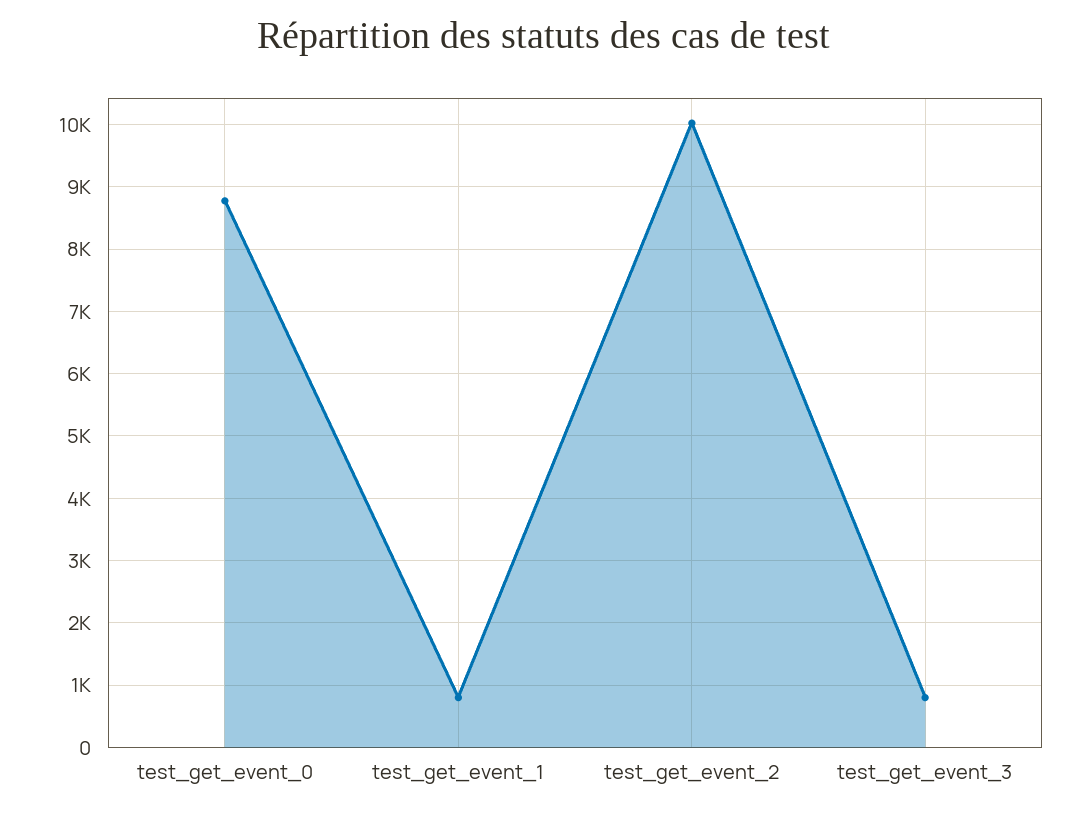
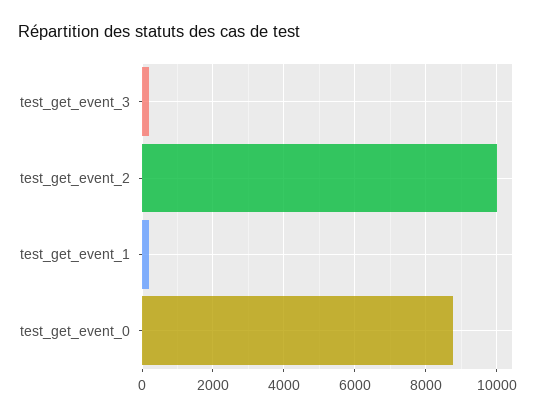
test_get_event_1: 800 -> 200
test_get_event_3: 800 -> 200

